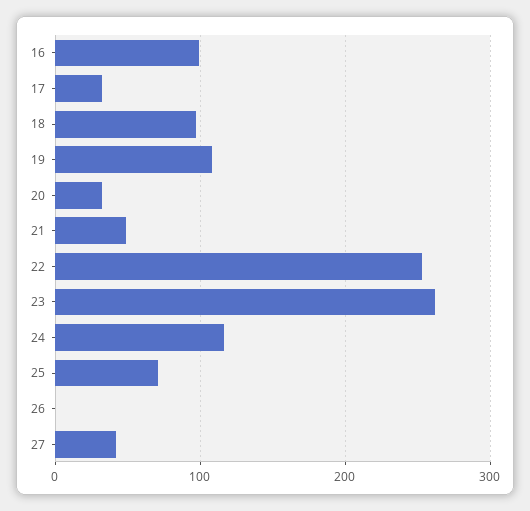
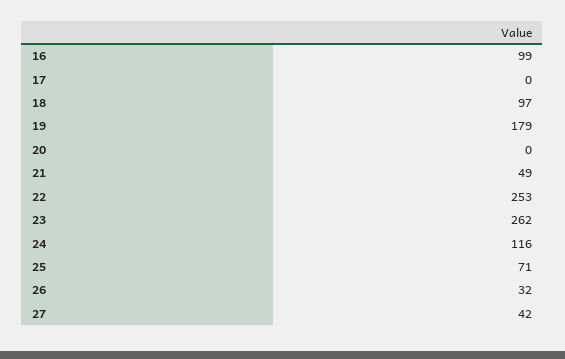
17: 30 -> 0
19: 110 -> 179
20: 30 -> 0
26: 0 -> 32

